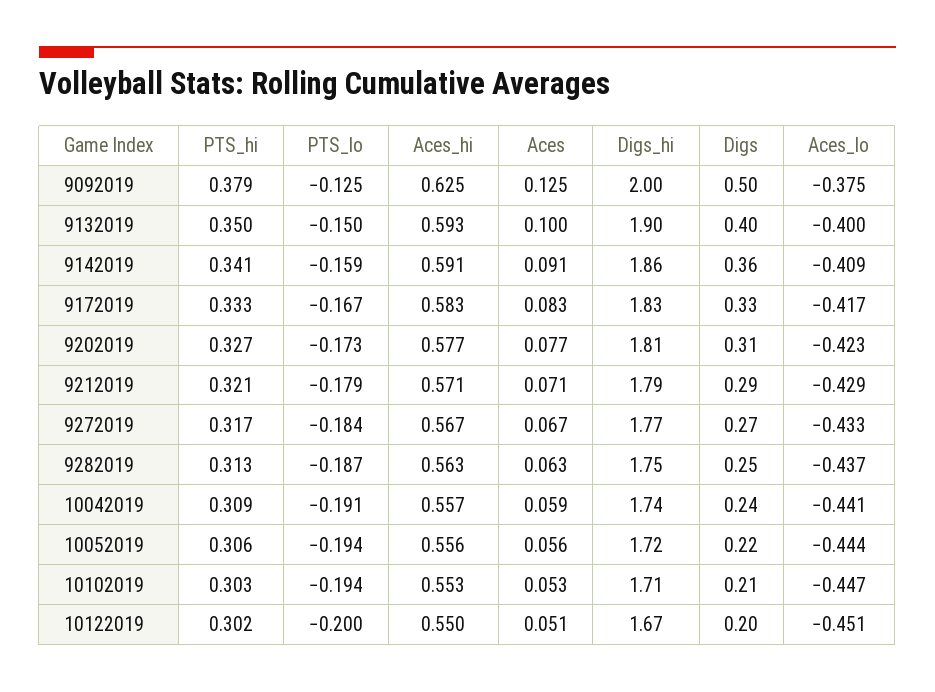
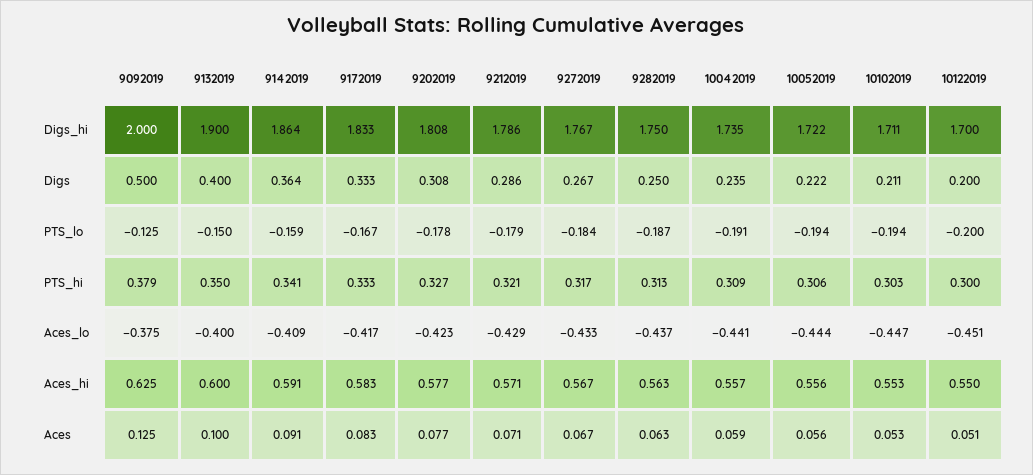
Aces_hi, 9132019: 0.593 -> 0.6
PTS_lo, 9202019: -0.173 -> -0.178
PTS_hi, 10122019: 0.302 -> 0.3
Digs_hi, 10122019: 1.67 -> 1.7

